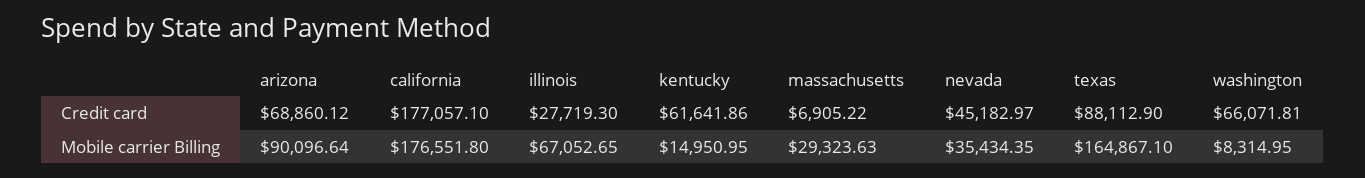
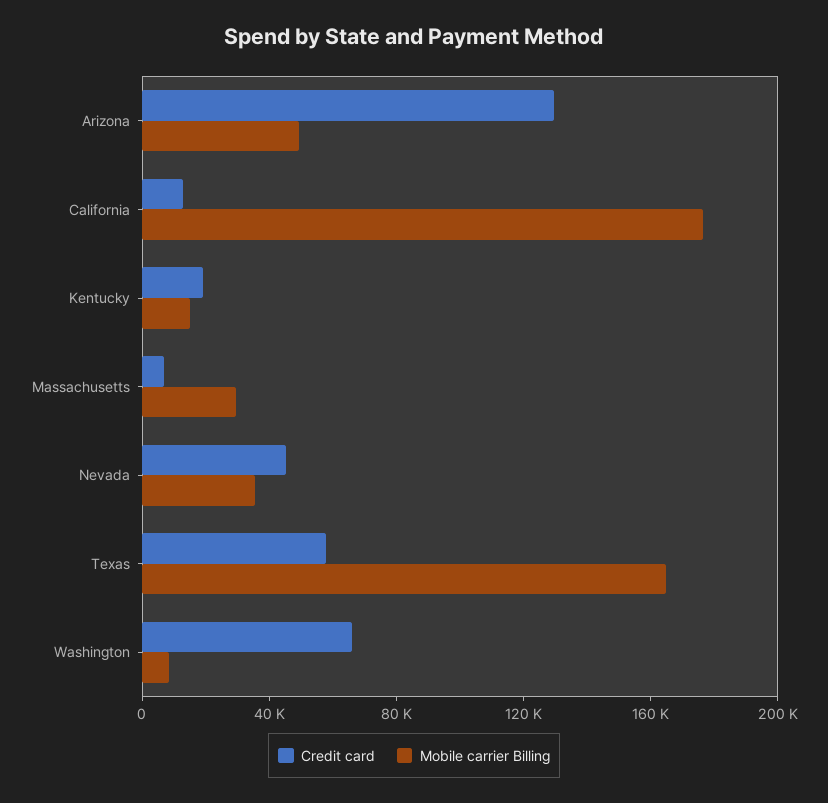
Credit card, arizona: 68860.12 -> 130000
Credit card, california: 177057.1 -> 10000
Credit card, illinois: 27719.3 -> none
Credit card, kentucky: 61641.86 -> 20000
Credit card, texas: 88112.9 -> 60000
Mobile carrier Billing, arizona: 90096.64 -> 50000
Mobile carrier Billing, illinois: 67052.65 -> none

